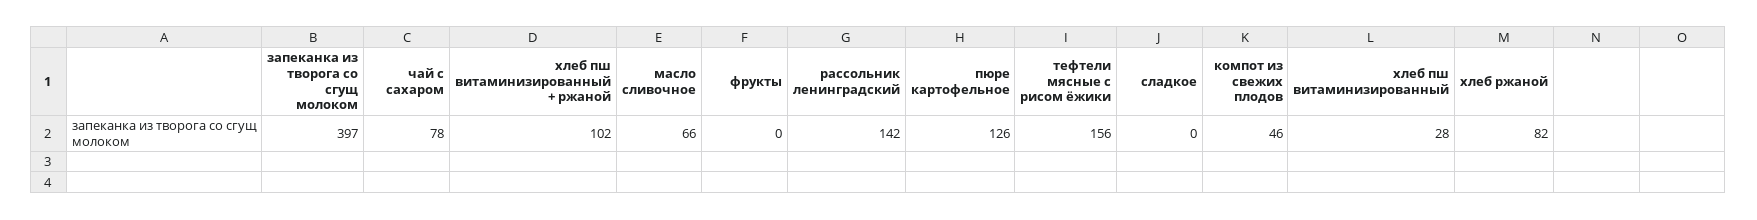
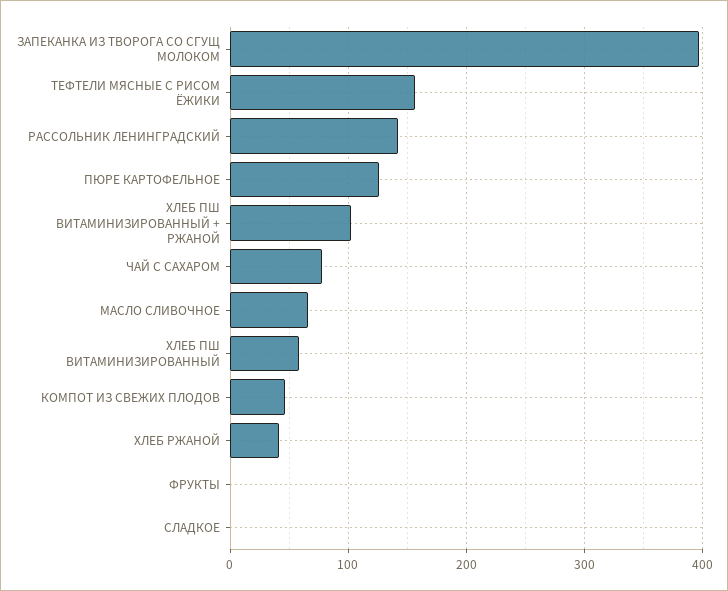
хлеб пш витаминизированный: 28 -> 60
хлеб ржаной: 82 -> 40

